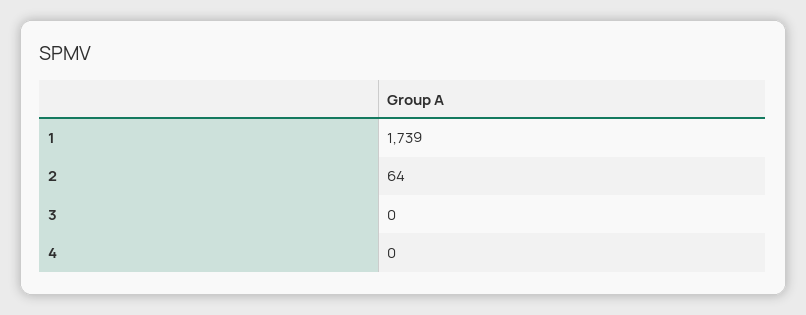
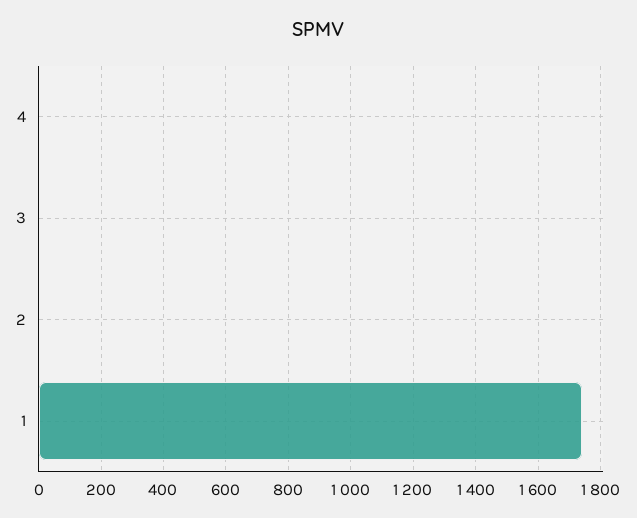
2: 64 -> 0

